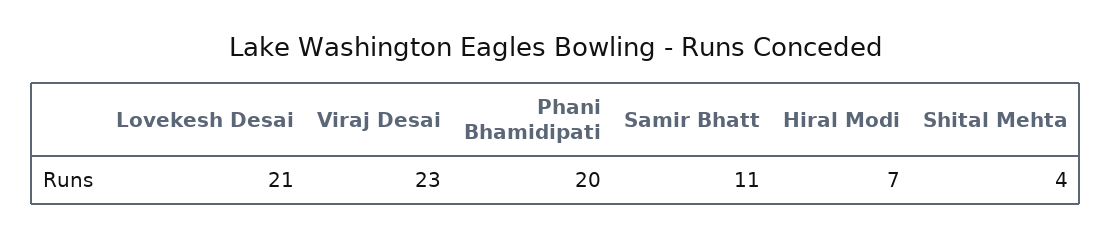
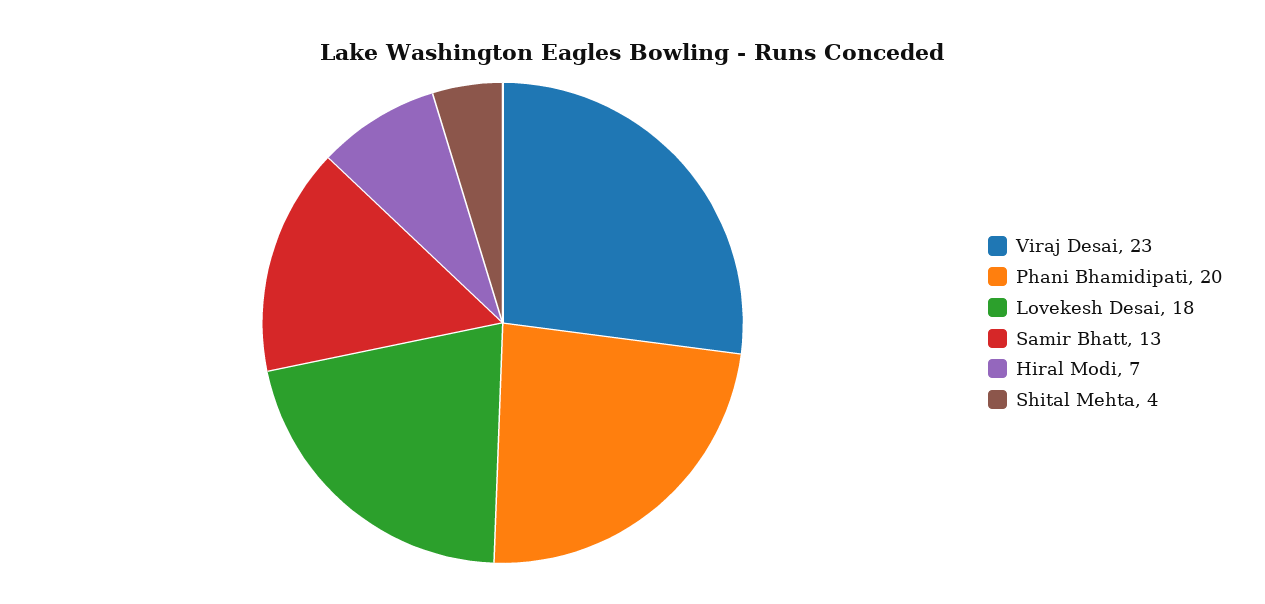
Lovekesh Desai: 21 -> 18
Samir Bhatt: 11 -> 13

